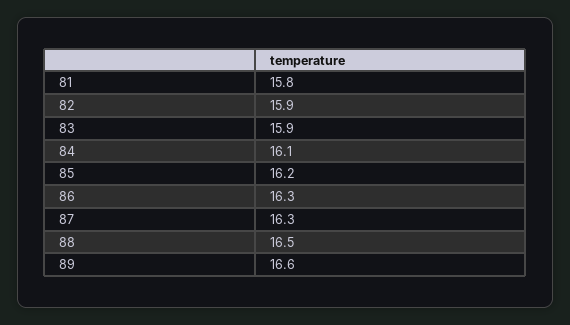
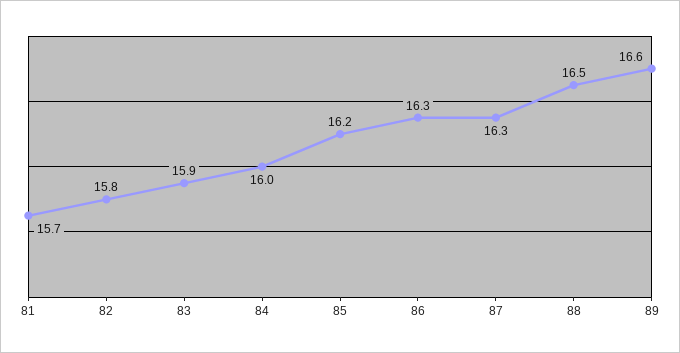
81: 15.8 -> 15.7
82: 15.9 -> 15.8
84: 16.1 -> 16

